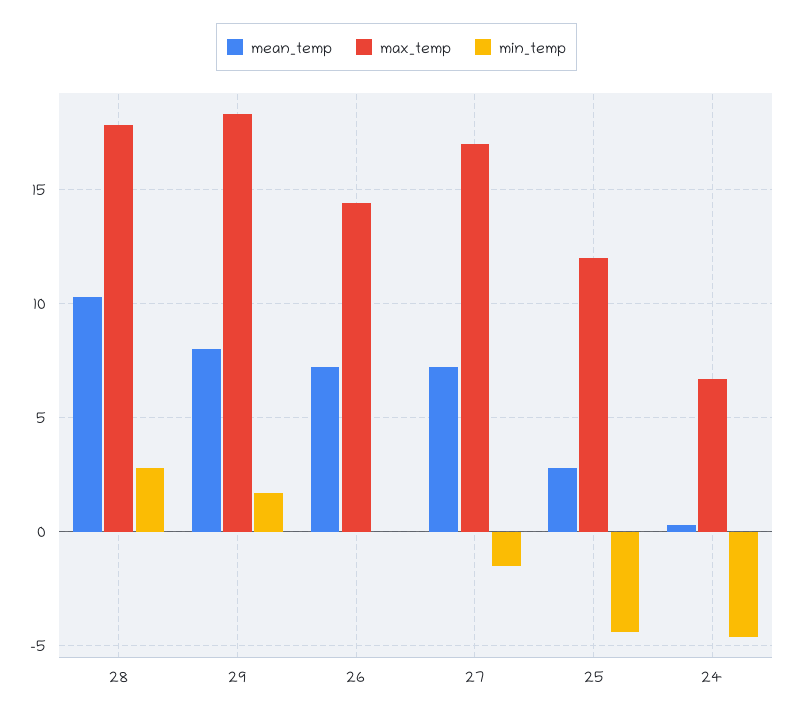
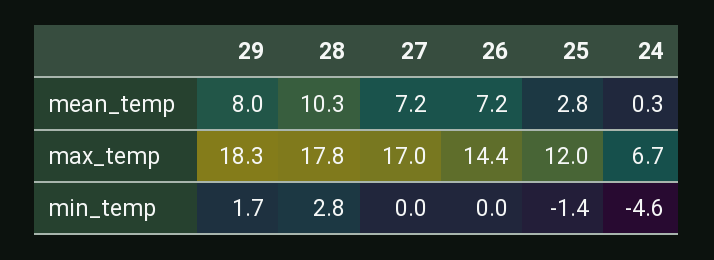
min_temp, 27: -1.5 -> 0
min_temp, 25: -4.5 -> -1.4

